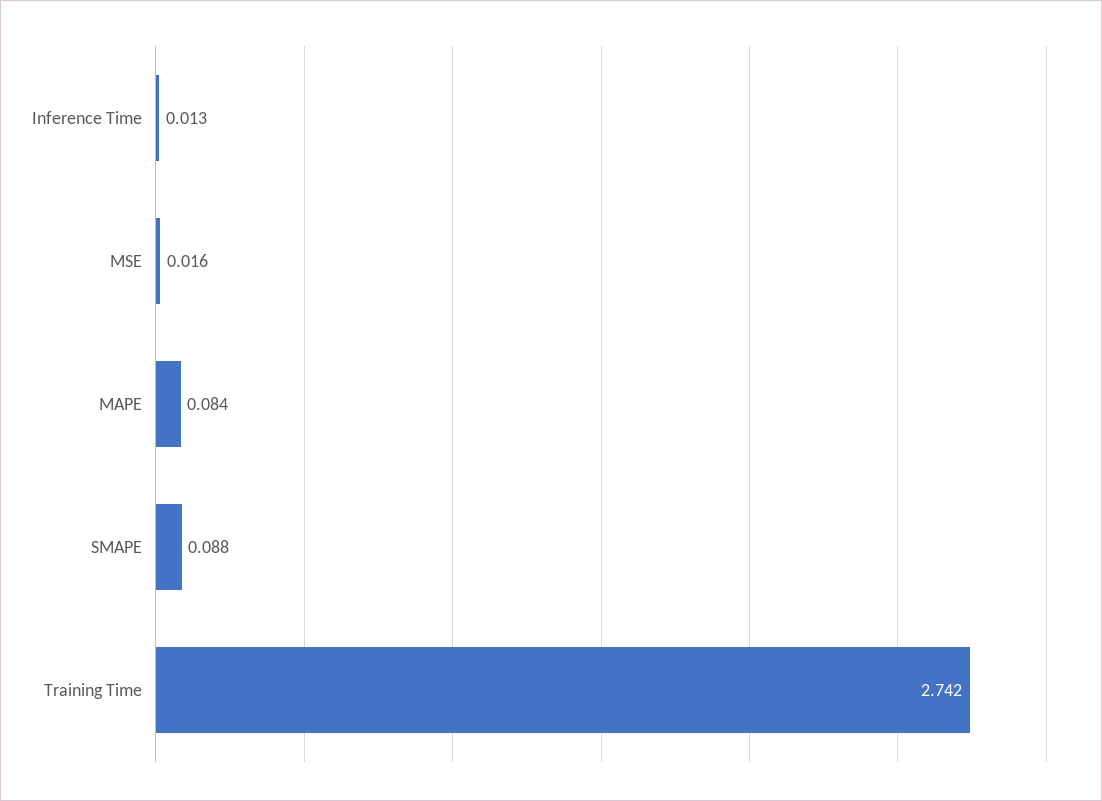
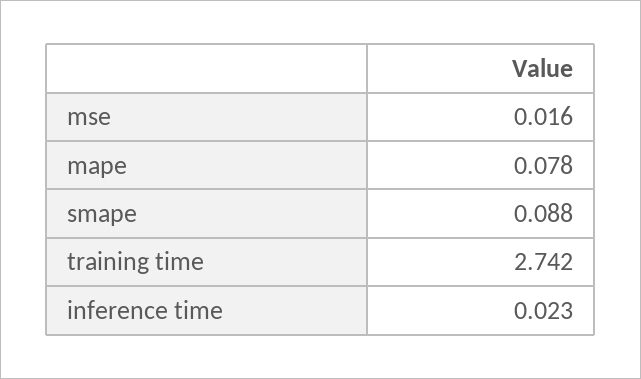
Inference Time: 0.013 -> 0.023
MAPE: 0.084 -> 0.078

